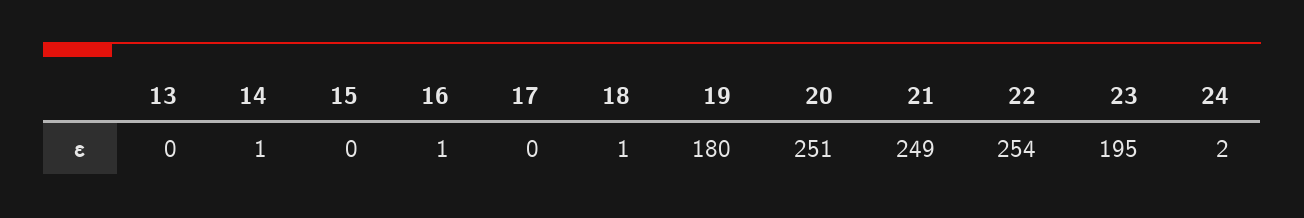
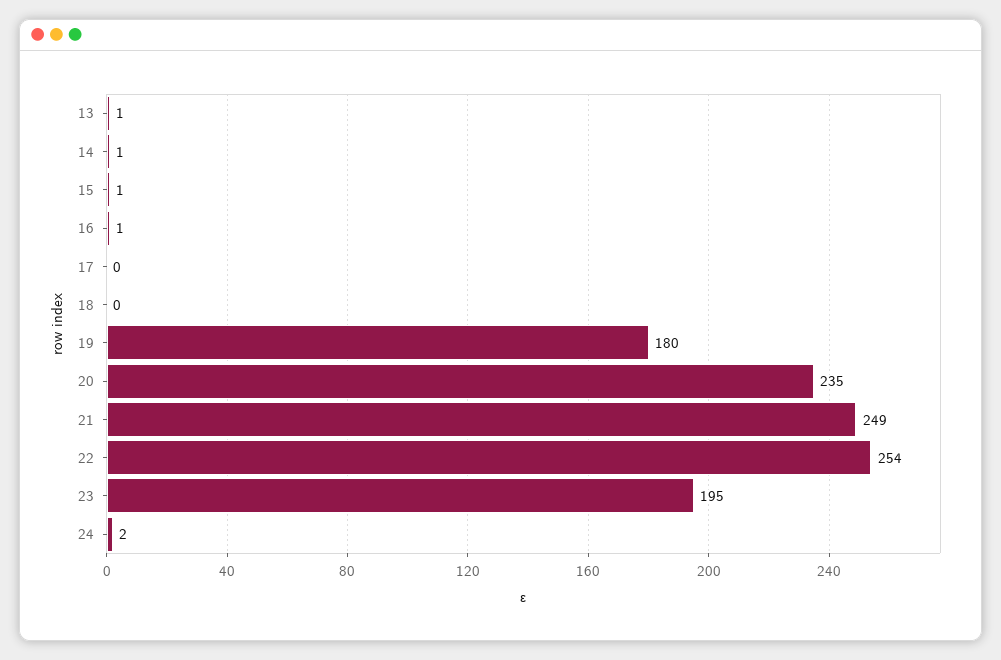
13: 0 -> 1
15: 0 -> 1
18: 1 -> 0
20: 251 -> 235

